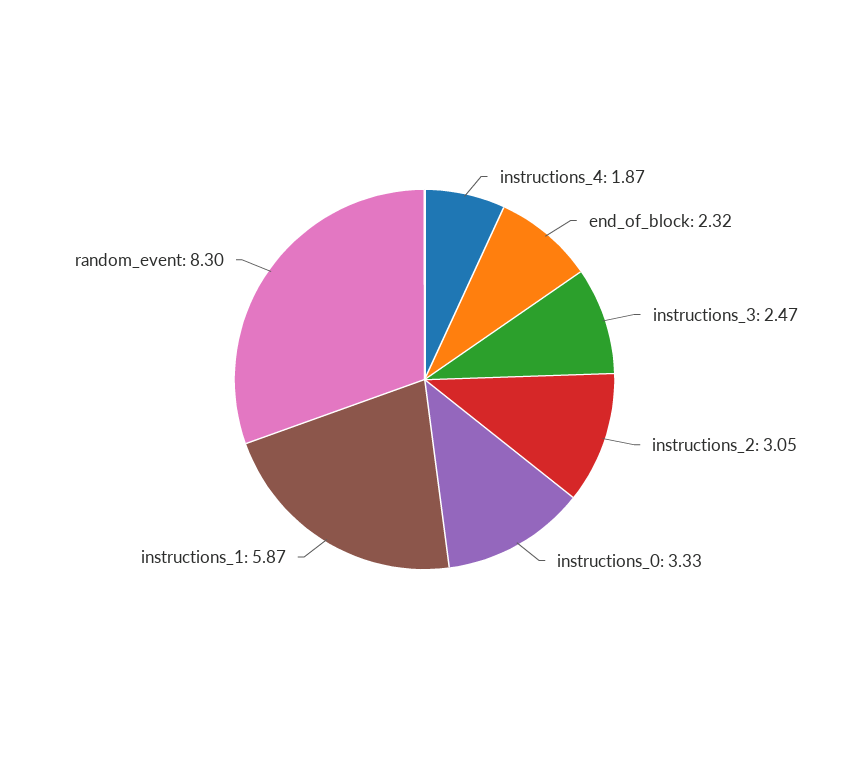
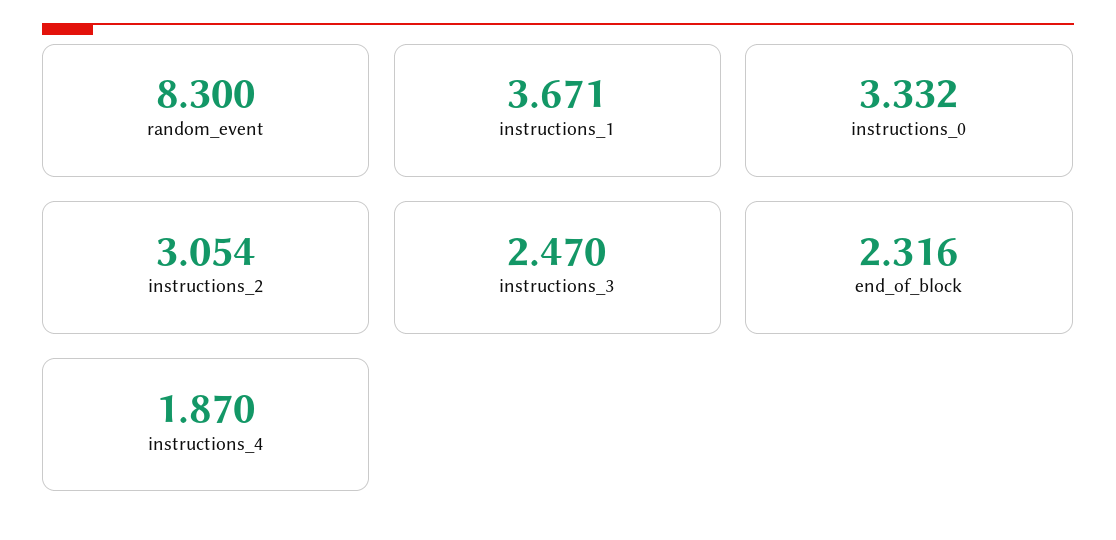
instructions_1: 5.87 -> 3.671

